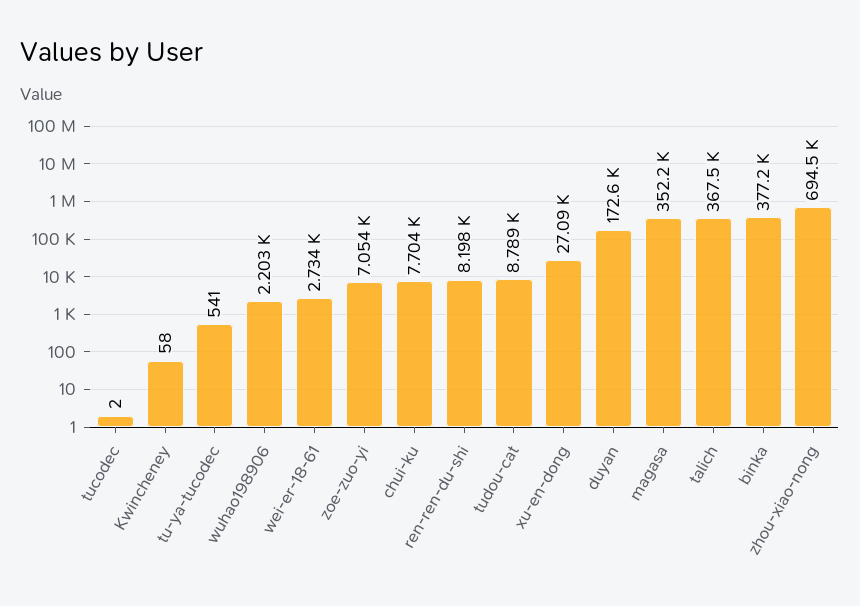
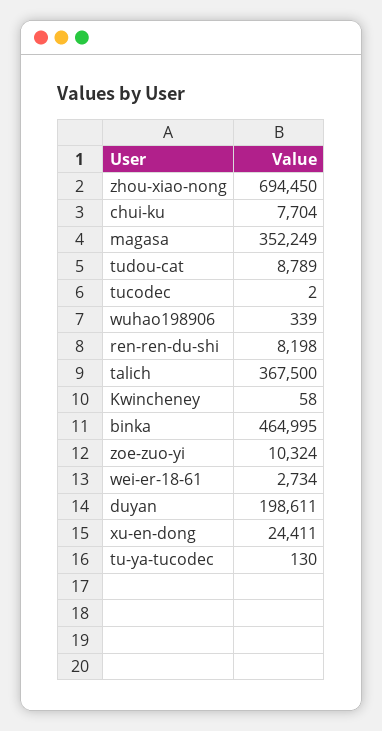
tu-ya-tucodec: 541 -> 130
wuhao198906: 2203 -> 339
zoe-zuo-yi: 7054 -> 10324
xu-en-dong: 27090 -> 24411
duyan: 172600 -> 198611
binka: 377200 -> 464995

